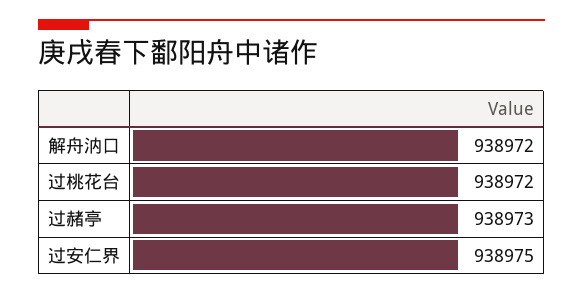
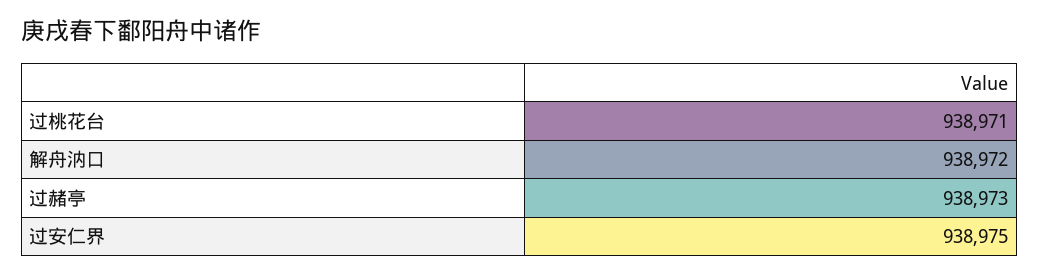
过桃花台: 938972 -> 938971

